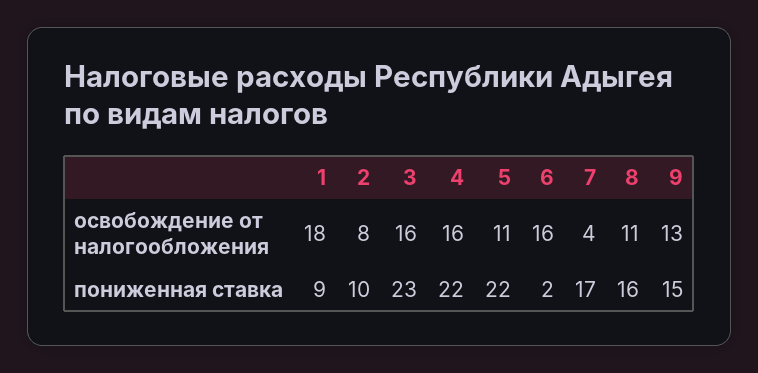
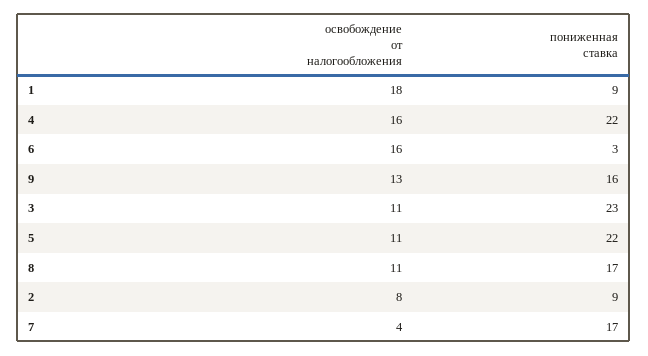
3, освобождение от налогообложения: 16 -> 11
2, пониженная ставка: 10 -> 9
6, пониженная ставка: 2 -> 3
8, пониженная ставка: 16 -> 17
9, пониженная ставка: 15 -> 16

